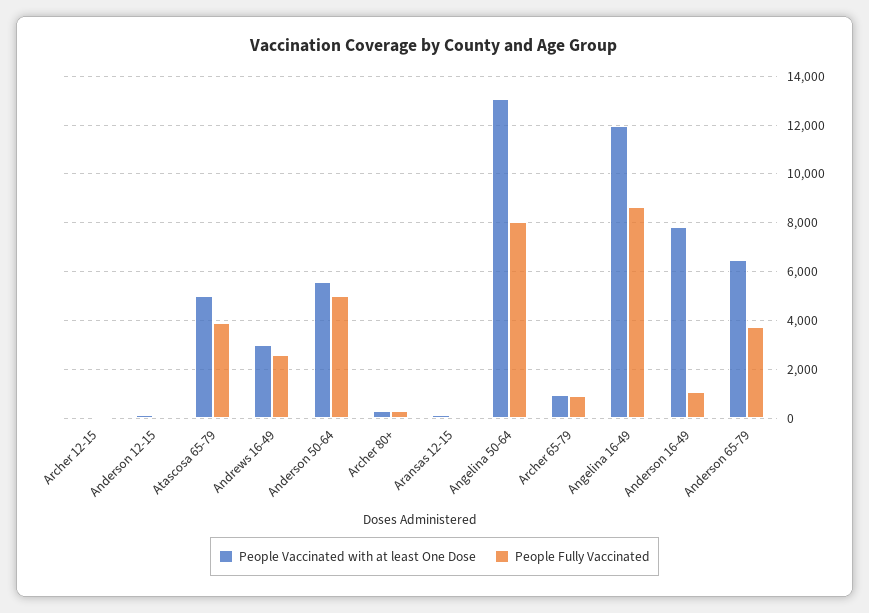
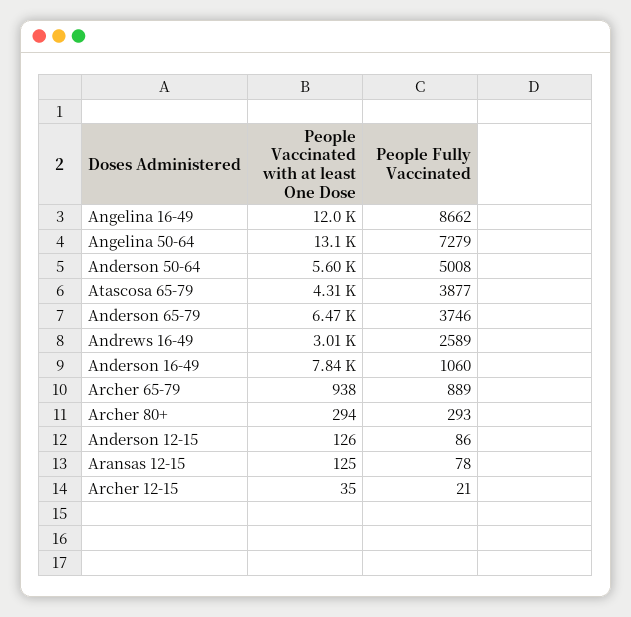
People Vaccinated with at least One Dose, Atascosa 65-79: 5000 -> 4310
People Fully Vaccinated, Angelina 50-64: 8000 -> 7279

